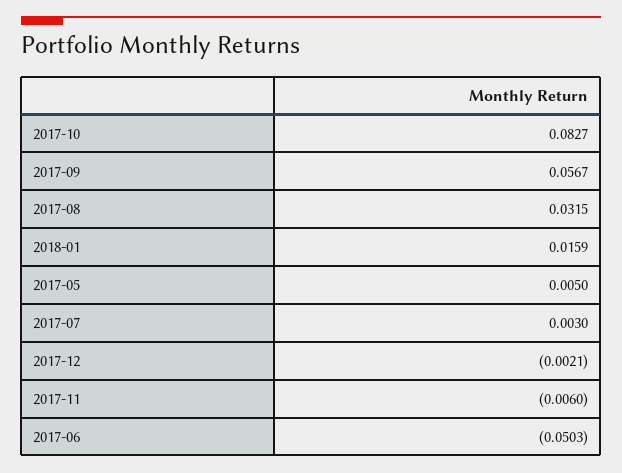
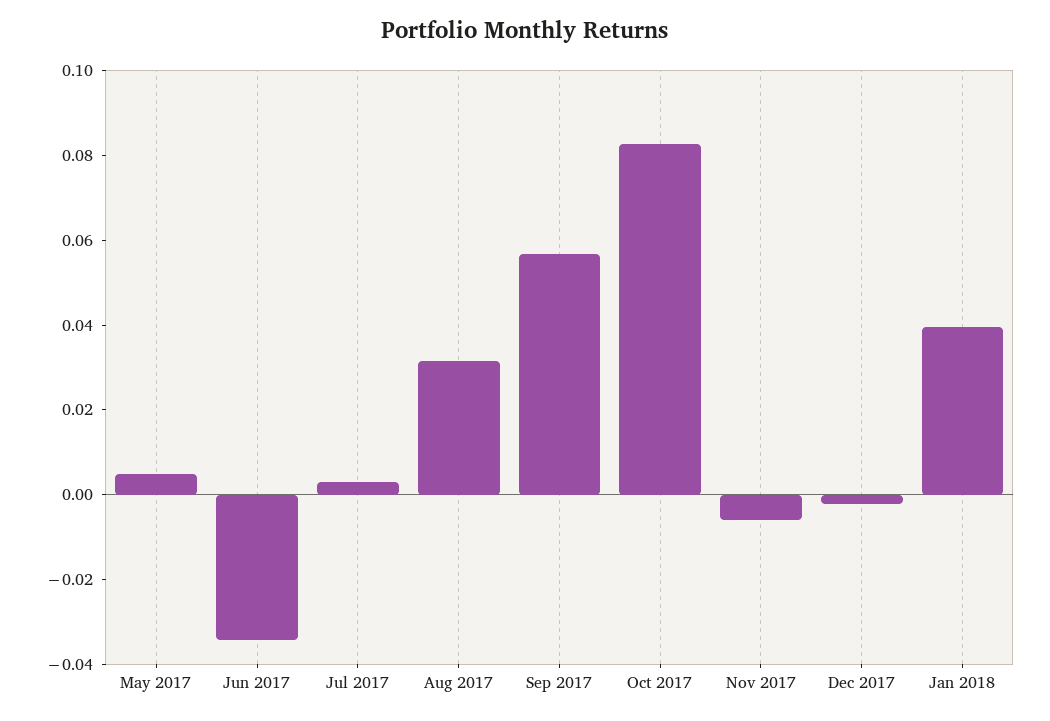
2018-01: 0.0159 -> 0.04
2017-06: -0.0503 -> -0.035

